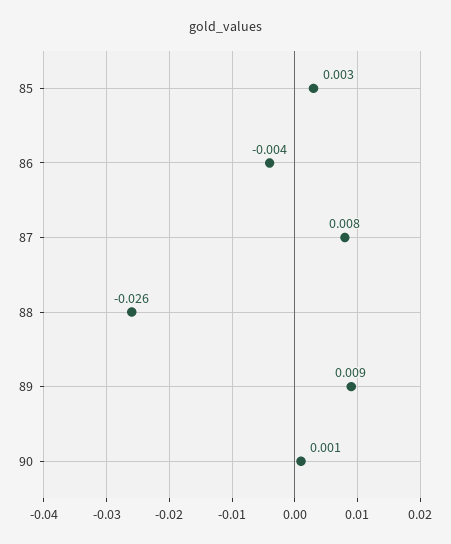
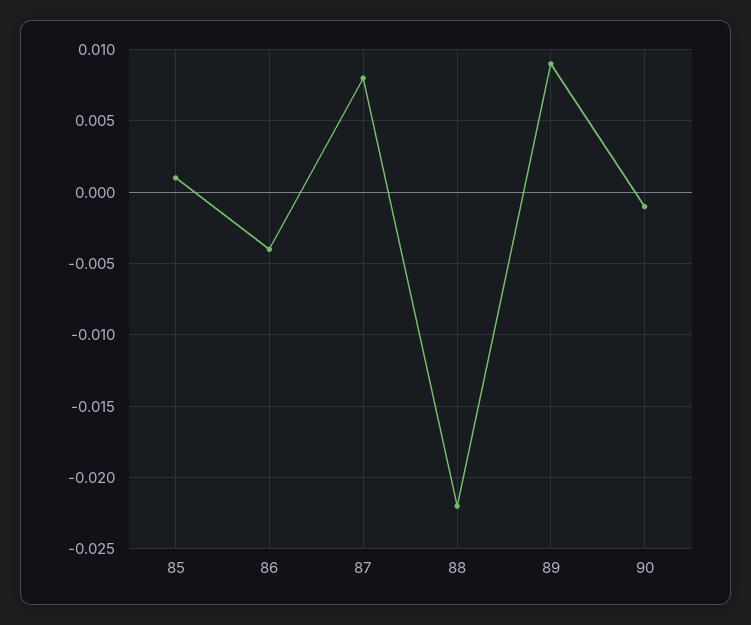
85: 0.003 -> 0.001
88: -0.026 -> -0.022
90: 0.001 -> -0.001

